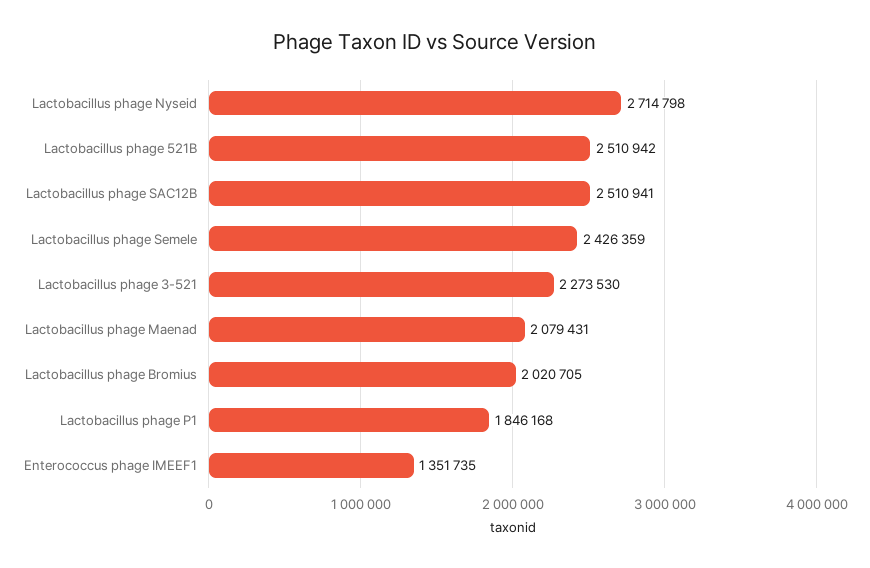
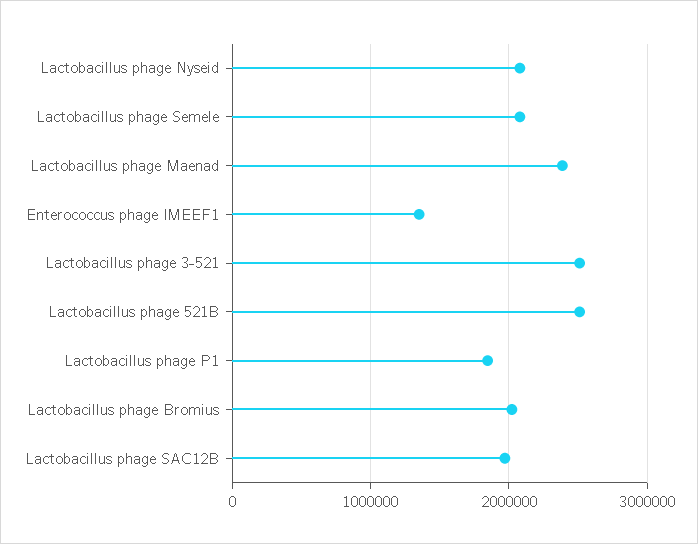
Lactobacillus phage Nyseid: 2714798 -> 2100000
Lactobacillus phage SAC12B: 2510941 -> 2000000
Lactobacillus phage Semele: 2426359 -> 2100000
Lactobacillus phage 3-521: 2273530 -> 2500000
Lactobacillus phage Maenad: 2079431 -> 2400000

